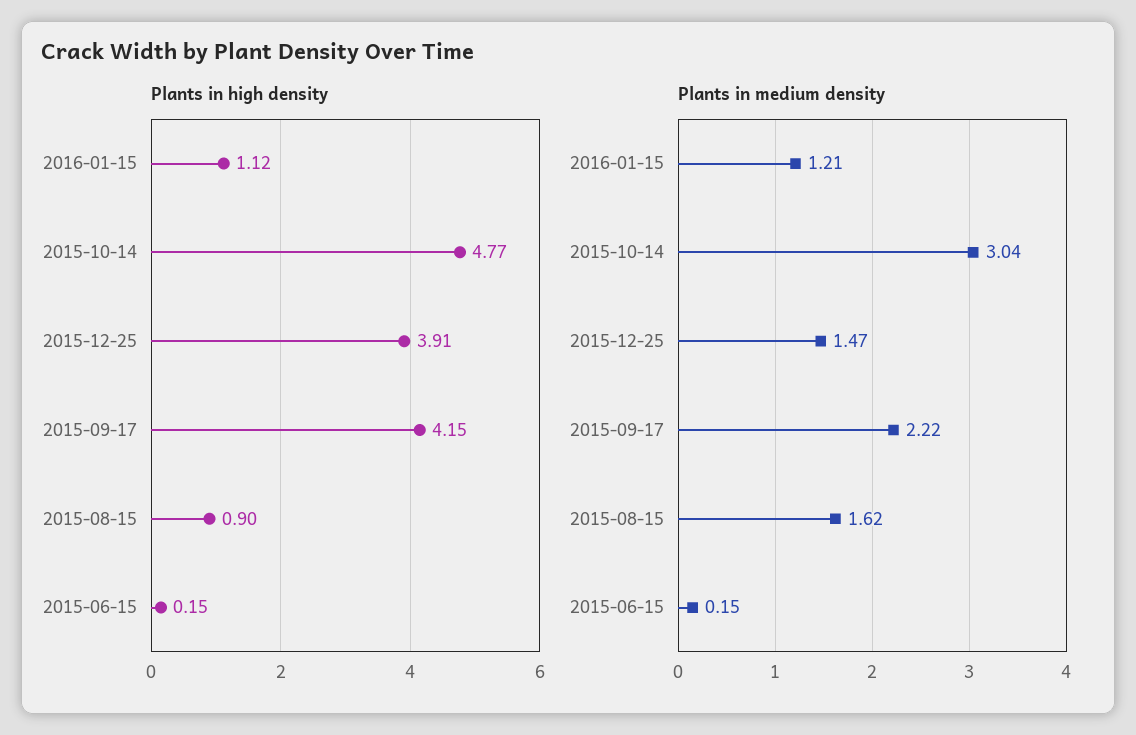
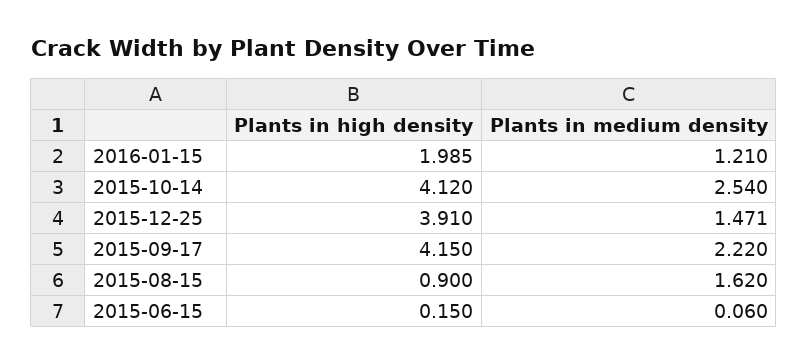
Plants in high density, 2016-01-15: 1.12 -> 1.985
Plants in high density, 2015-10-14: 4.77 -> 4.12
Plants in medium density, 2015-10-14: 3.04 -> 2.54
Plants in medium density, 2015-06-15: 0.15 -> 0.06

